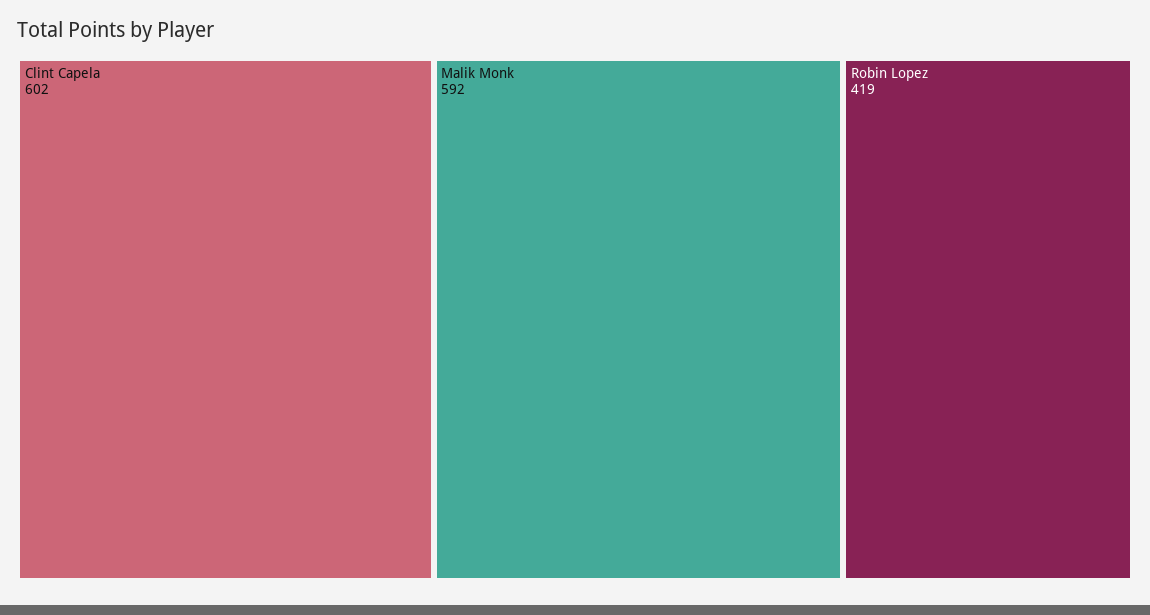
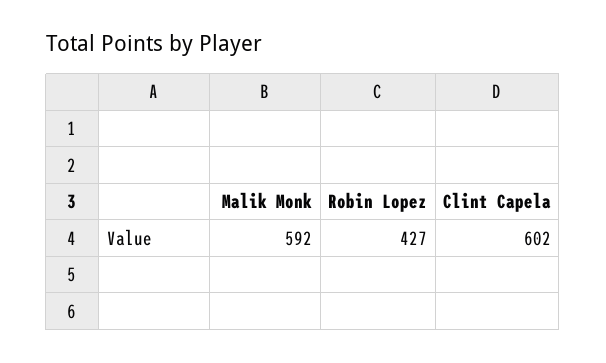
Robin Lopez: 419 -> 427

